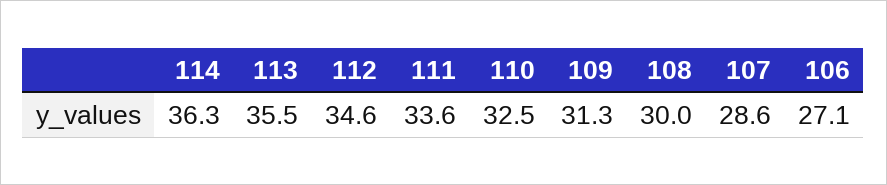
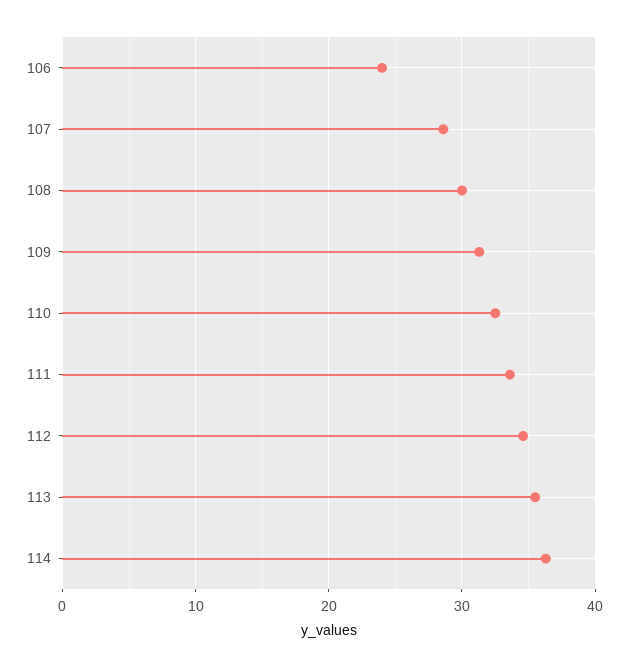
106: 27.1 -> 24

